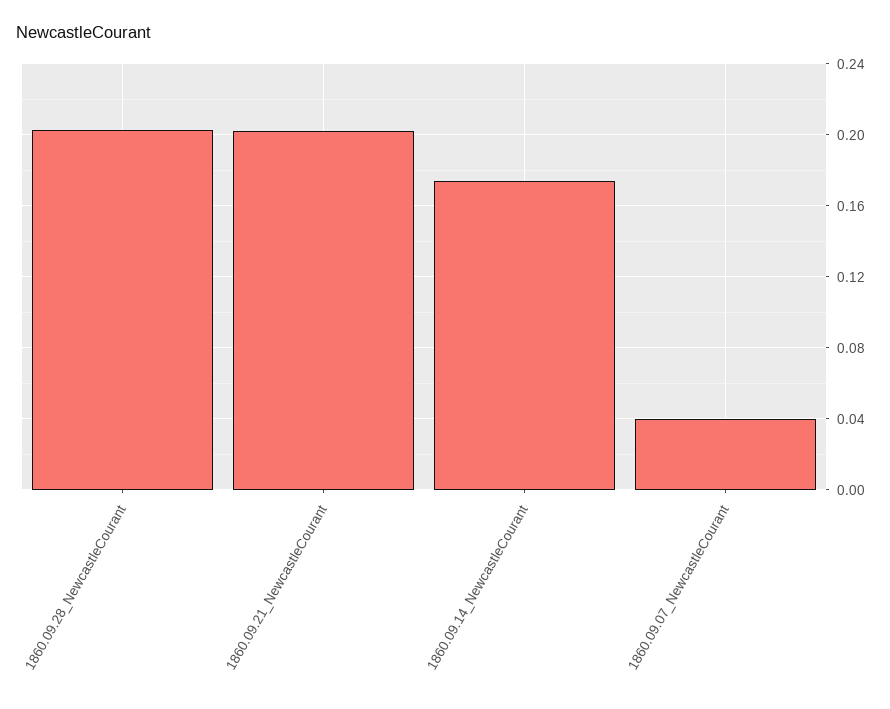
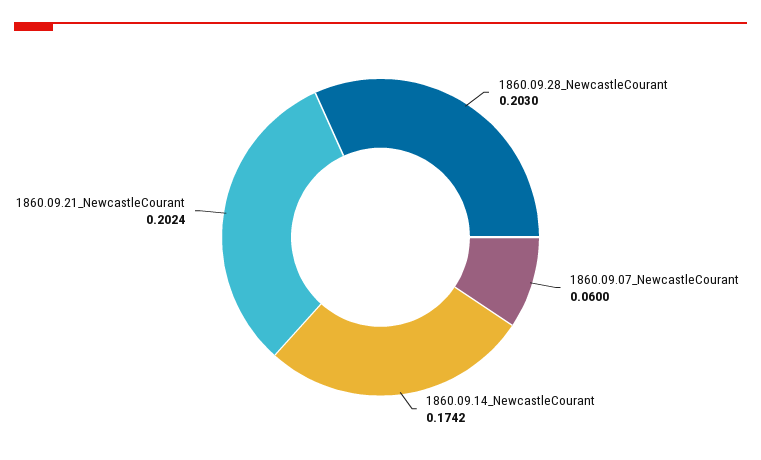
1860.09.07_NewcastleCourant: 0.04 -> 0.06

